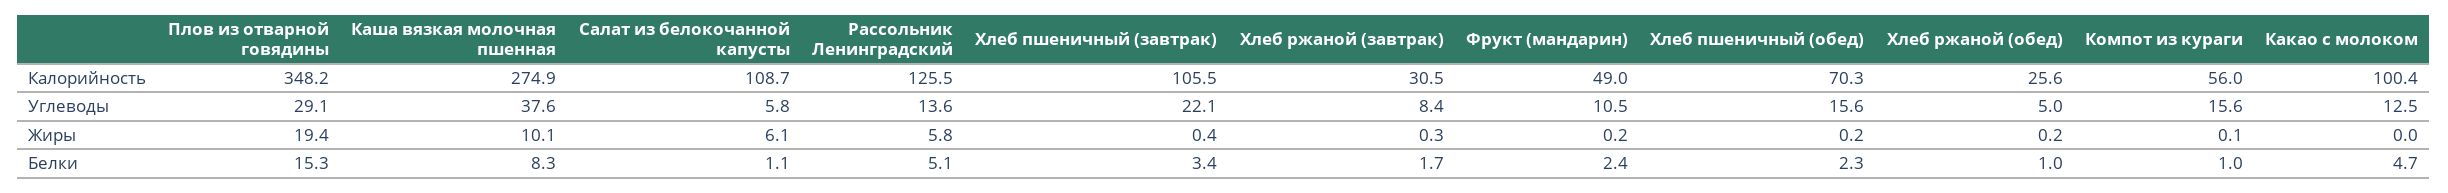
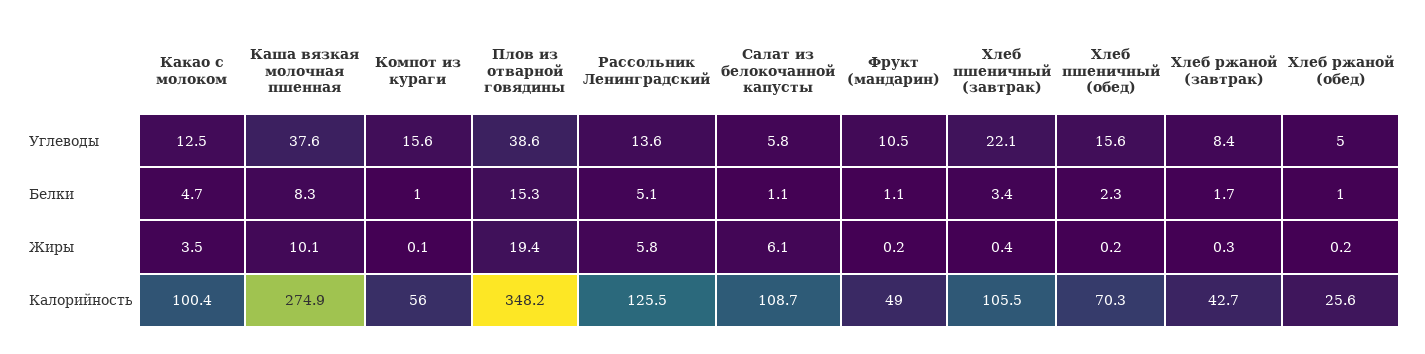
Хлеб ржаной (завтрак), Калорийность: 30.5 -> 42.7
Плов из отварной говядины, Углеводы: 29.1 -> 38.6
Какао с молоком, Жиры: 0 -> 3.5
Фрукт (мандарин), Белки: 2.4 -> 1.1

